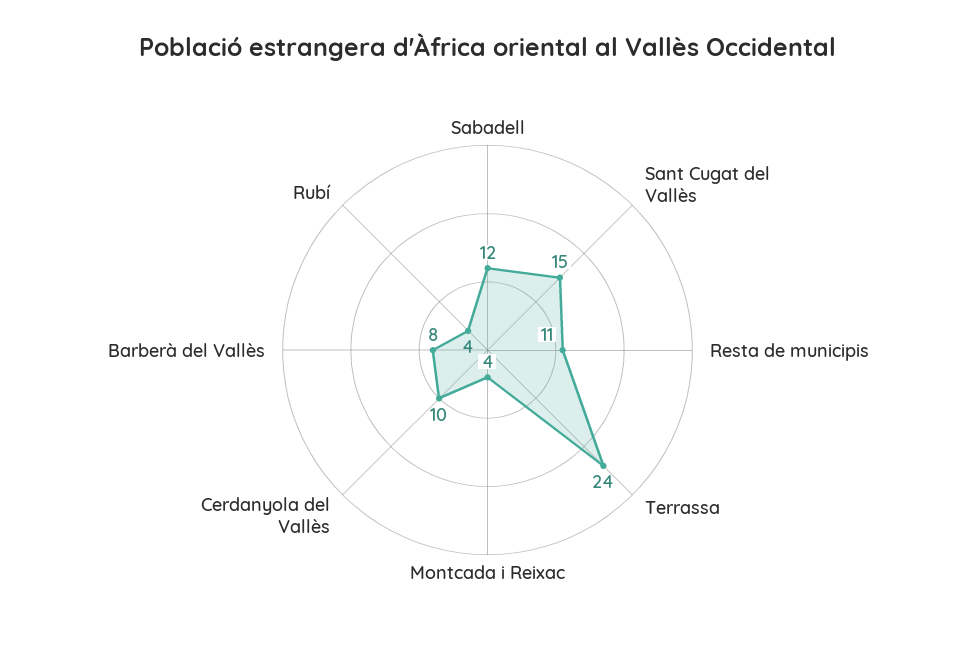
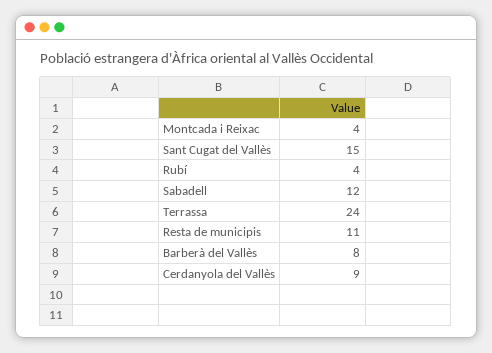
Cerdanyola del Vallès: 10 -> 9

